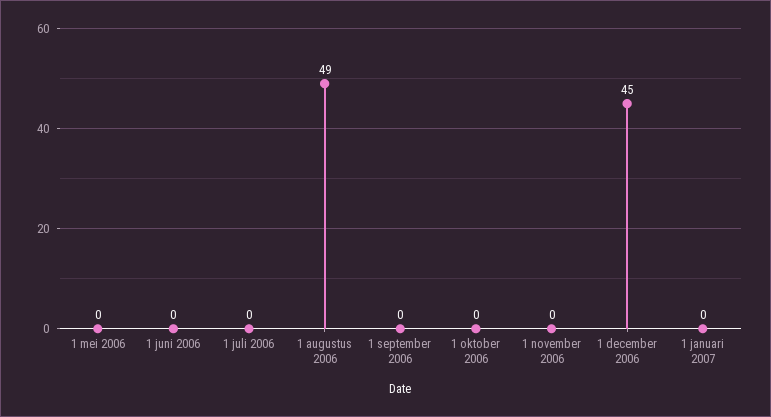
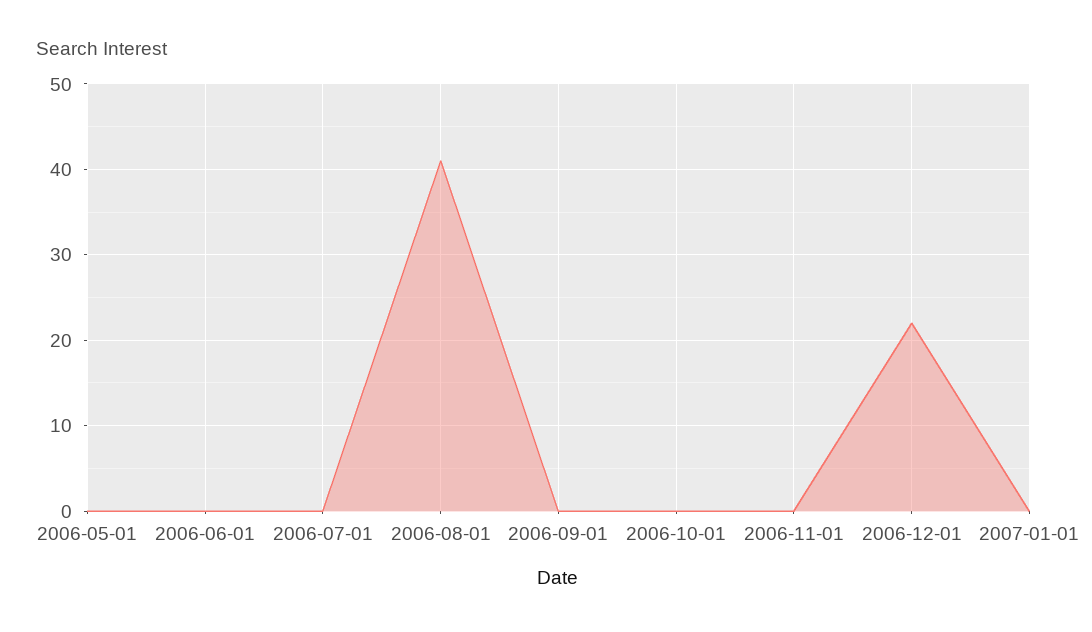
1 augustus 2006: 49 -> 41
1 december 2006: 45 -> 22

